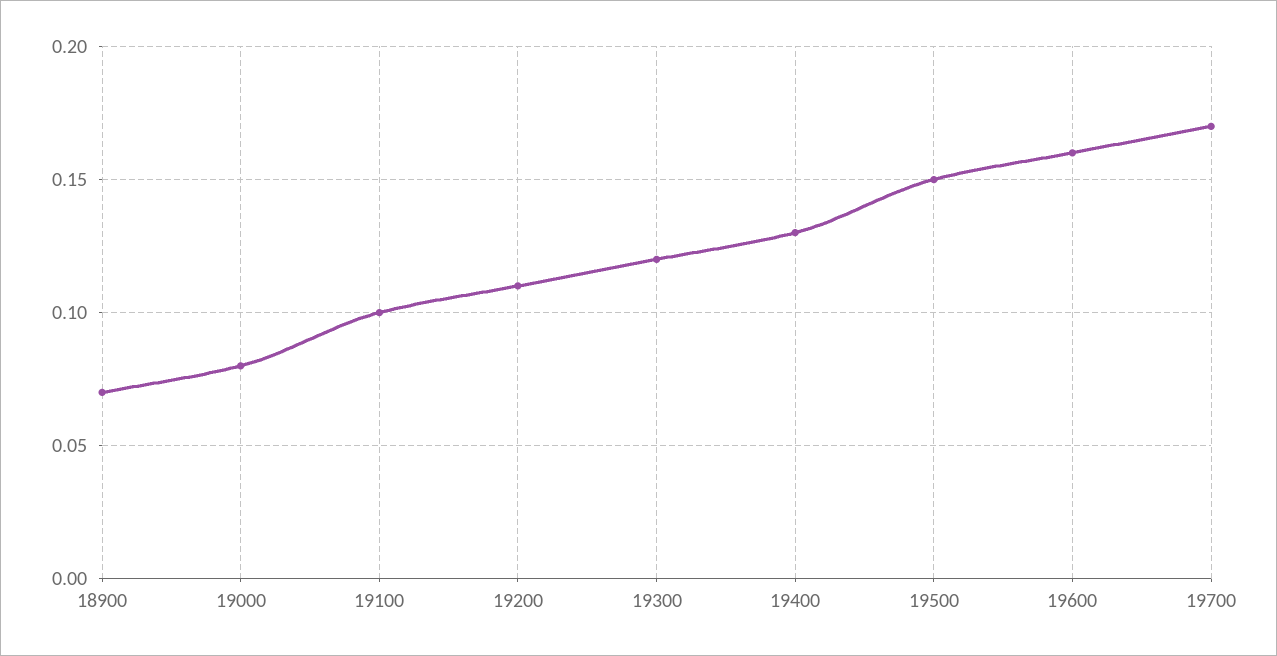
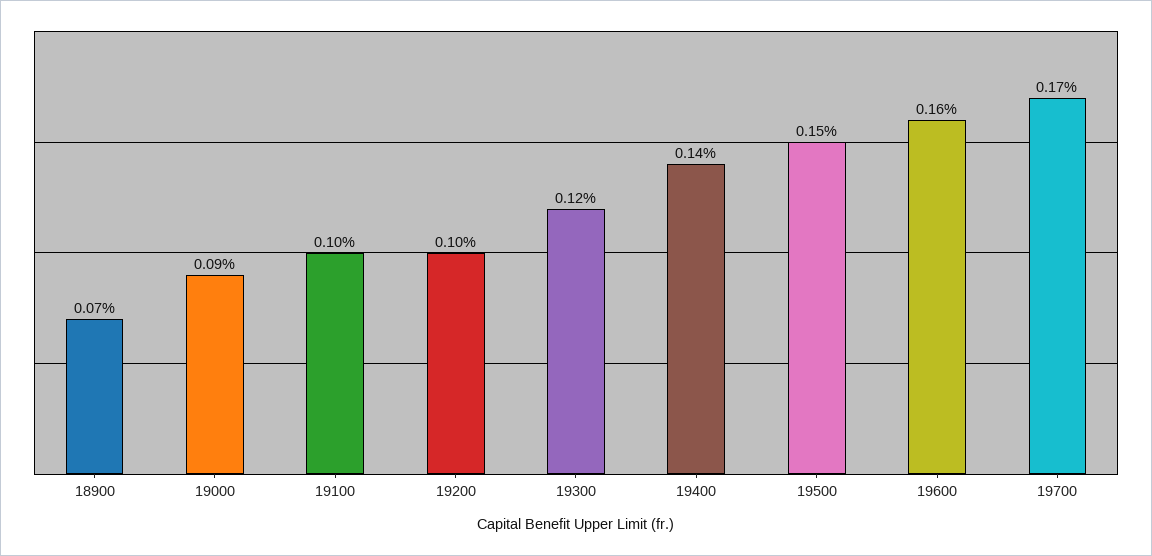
19000: 0.08 -> 0.09
19200: 0.11 -> 0.1
19400: 0.13 -> 0.14

